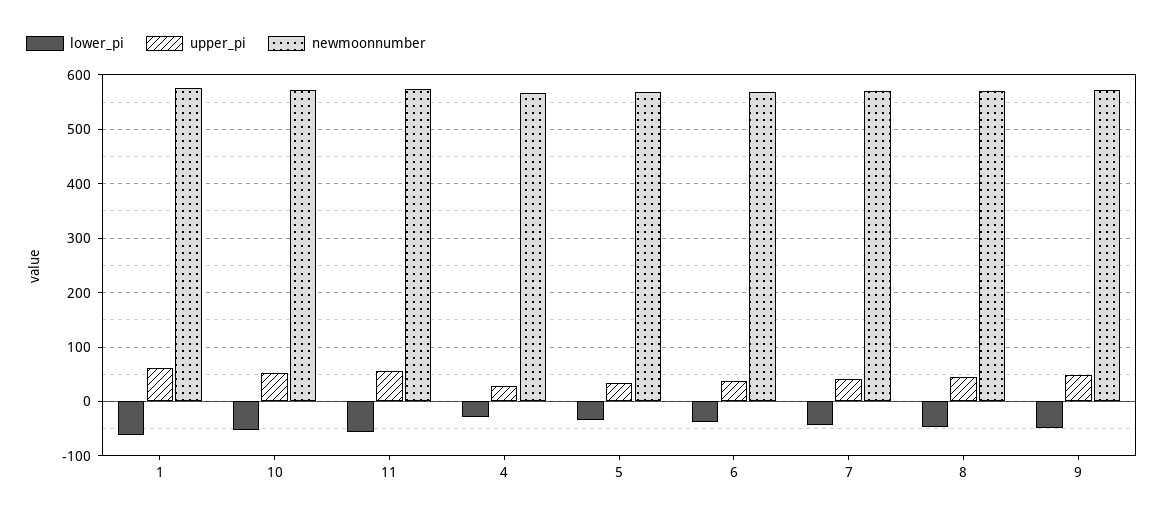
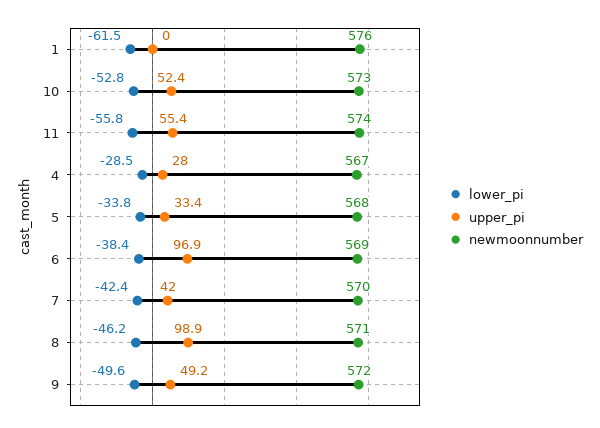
upper_pi, 1: 60 -> 0
upper_pi, 6: 40 -> 96.9
upper_pi, 8: 40 -> 98.9

